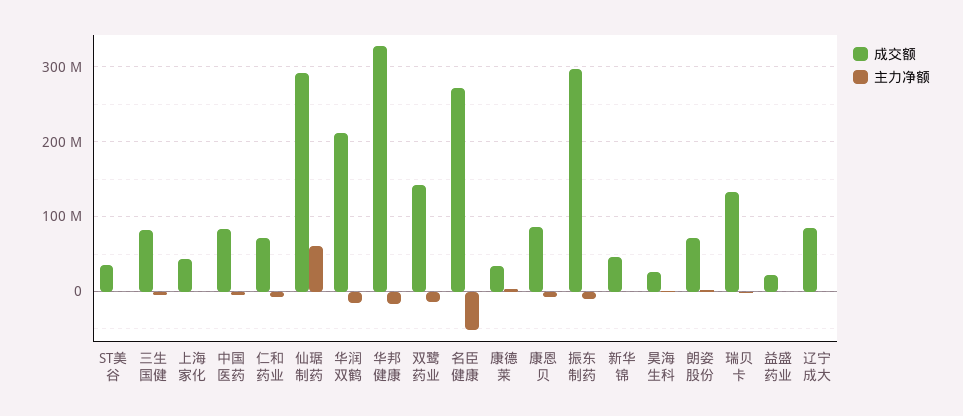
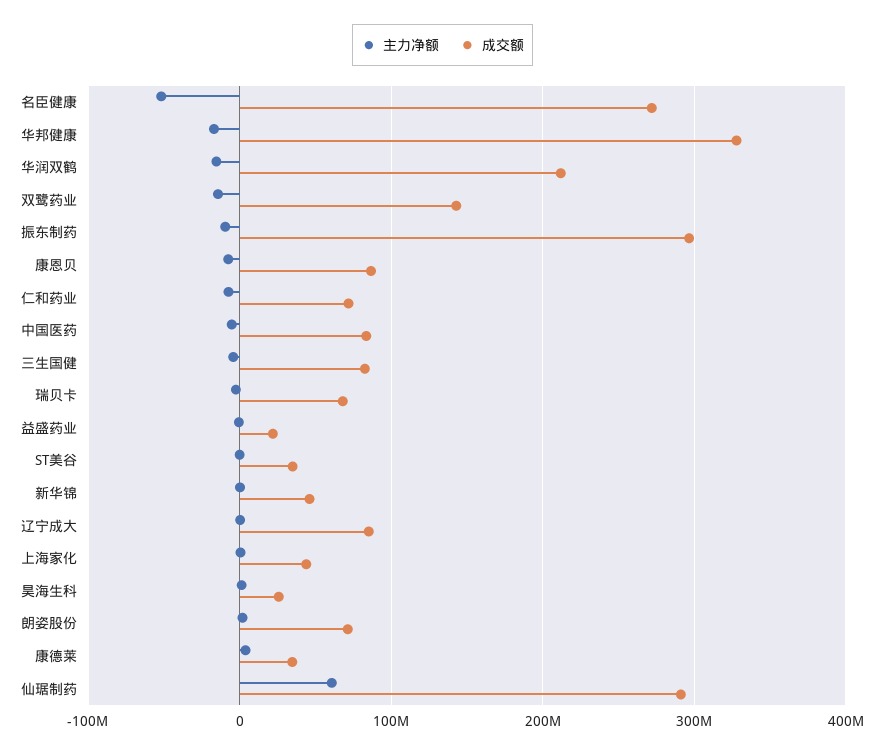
成交额, 瑞贝卡: 130000000 -> 70000000

